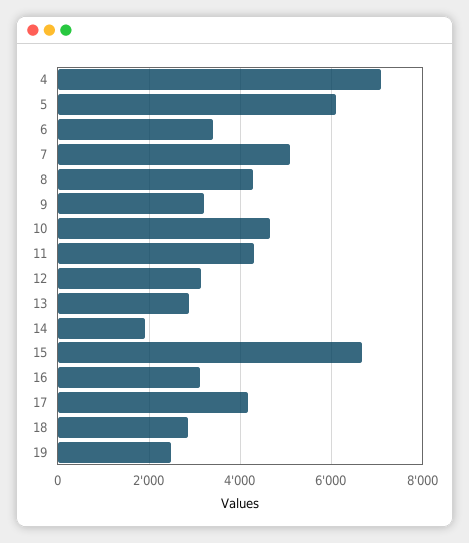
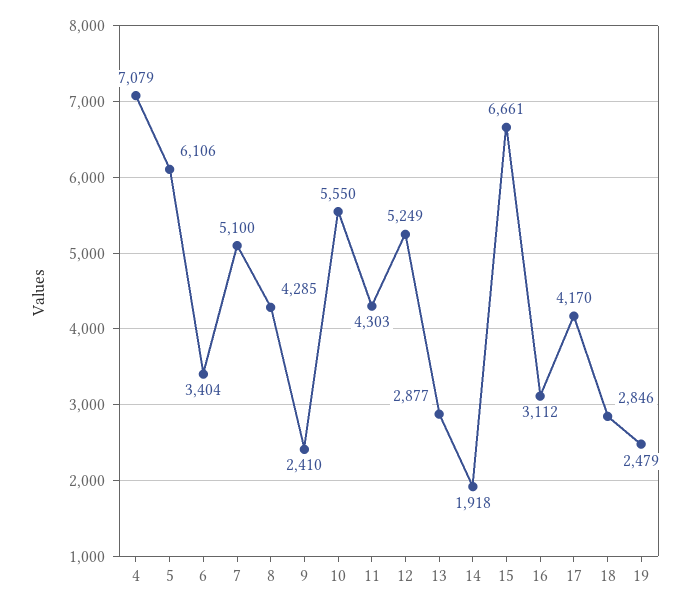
9: 3200 -> 2410
10: 4600 -> 5550
12: 3200 -> 5249

